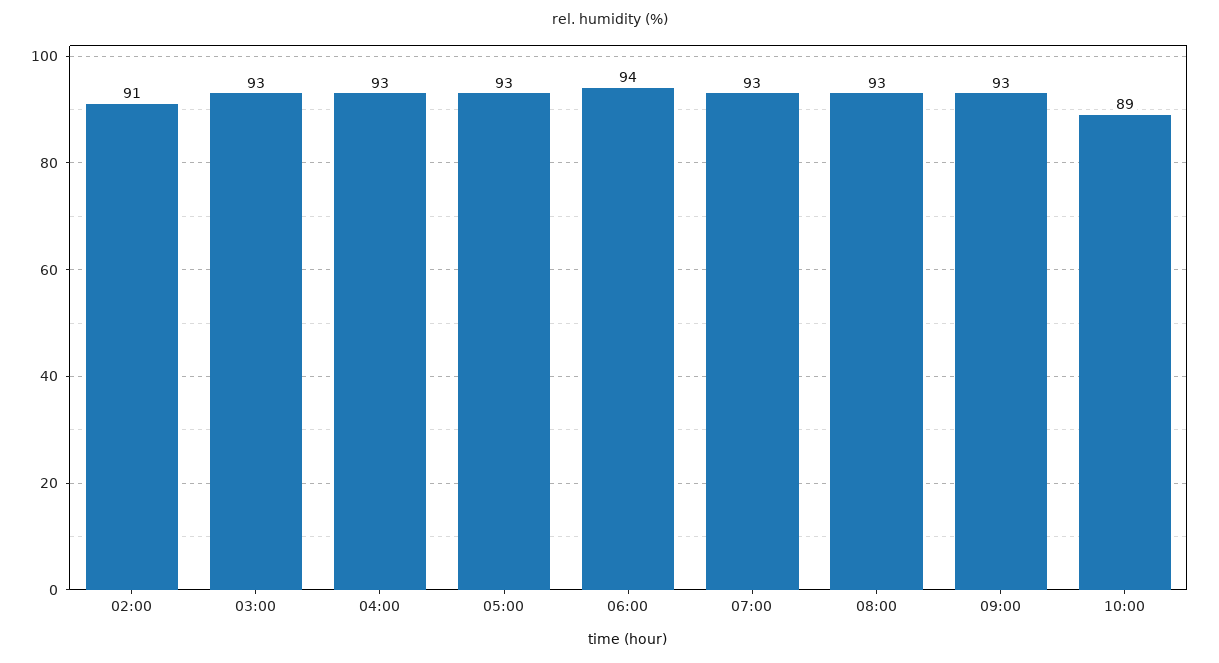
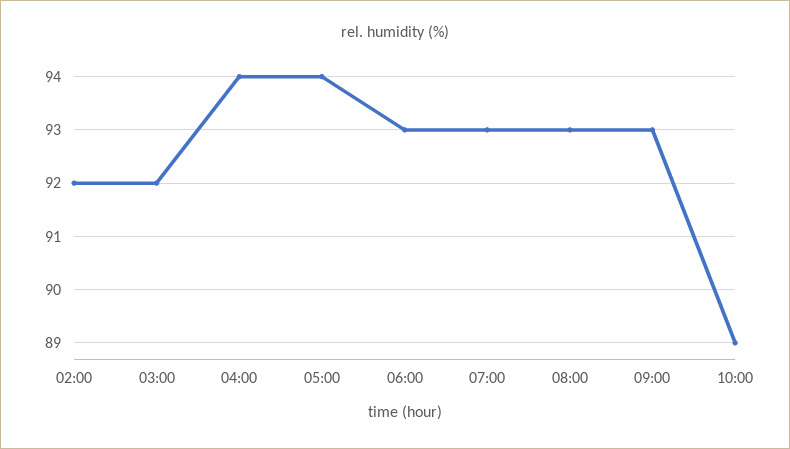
02:00: 91 -> 92
03:00: 93 -> 92
04:00: 93 -> 94
05:00: 93 -> 94
06:00: 94 -> 93

